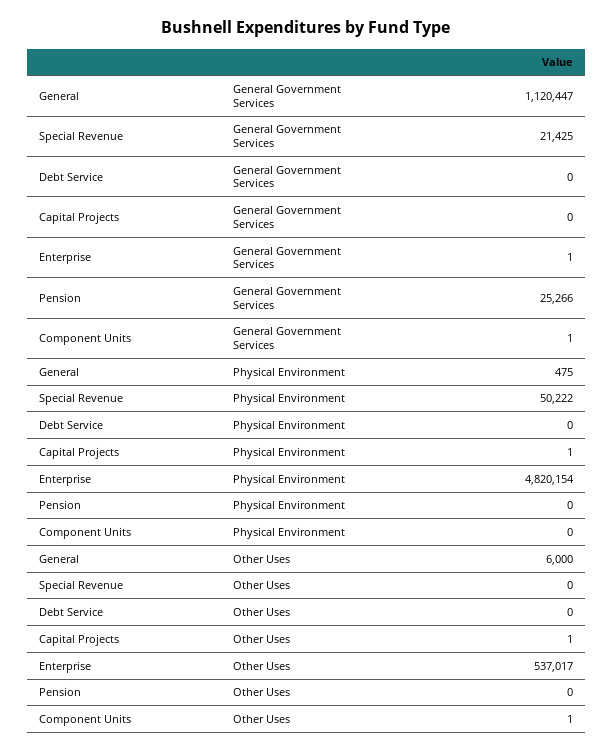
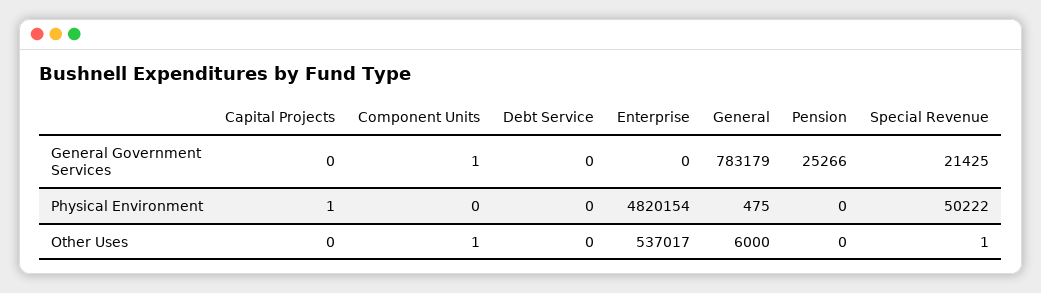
General, General Government Services: 1120447 -> 783179
Enterprise, General Government Services: 1 -> 0
Special Revenue, Other Uses: 0 -> 1
Capital Projects, Other Uses: 1 -> 0

